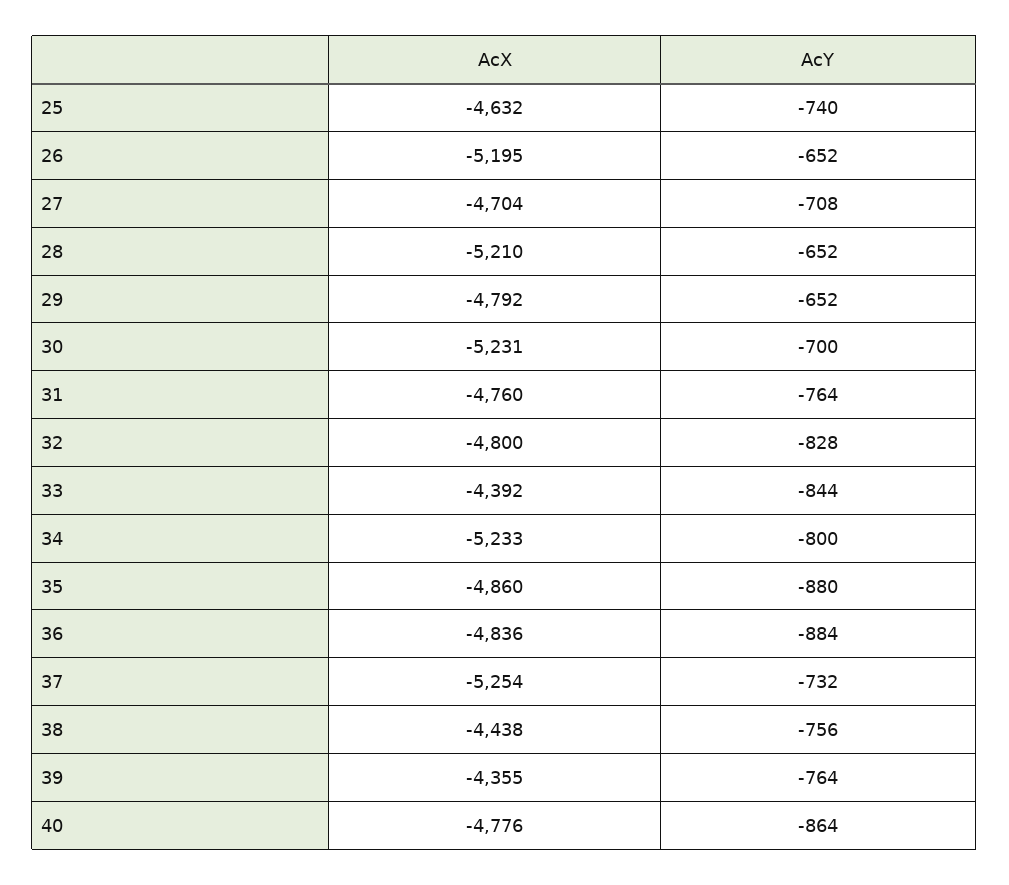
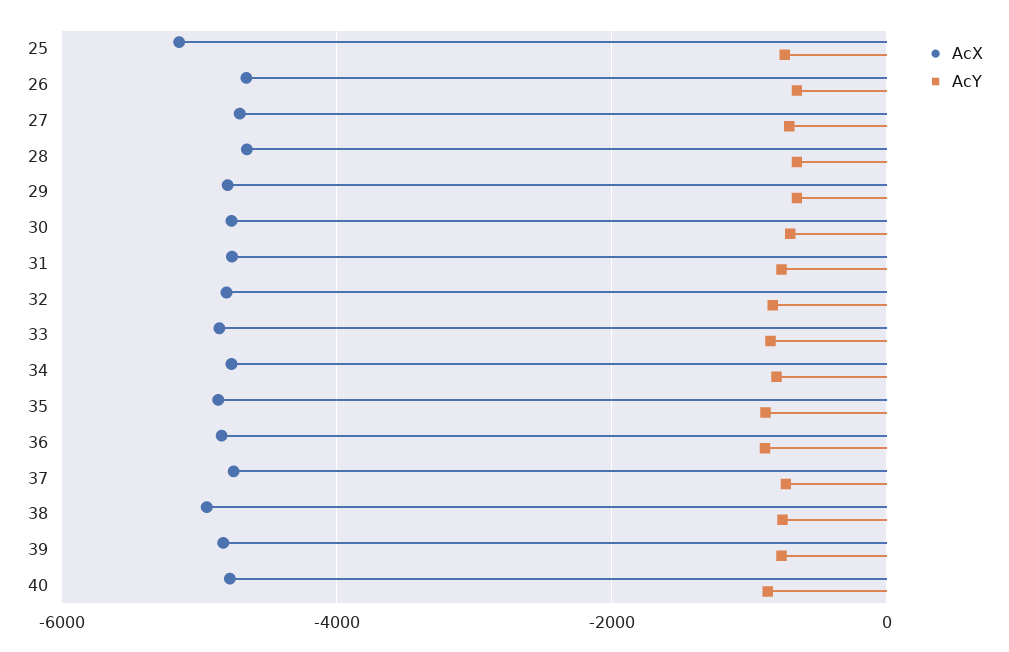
AcX, 25: -4632 -> -5200
AcX, 26: -5195 -> -4600
AcX, 28: -5210 -> -4600
AcX, 30: -5231 -> -4800
AcX, 33: -4392 -> -4800
AcX, 34: -5233 -> -4800
AcX, 37: -5254 -> -4800
AcX, 38: -4438 -> -5000
AcX, 39: -4355 -> -4800

